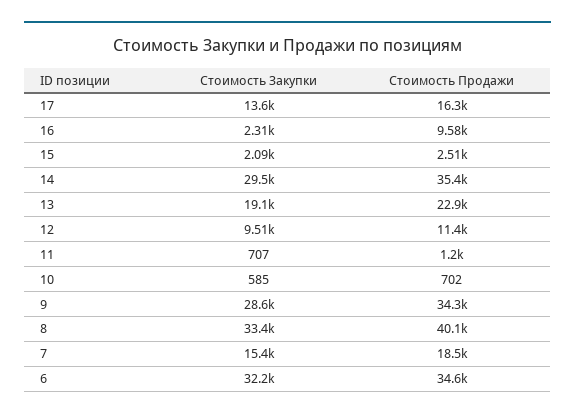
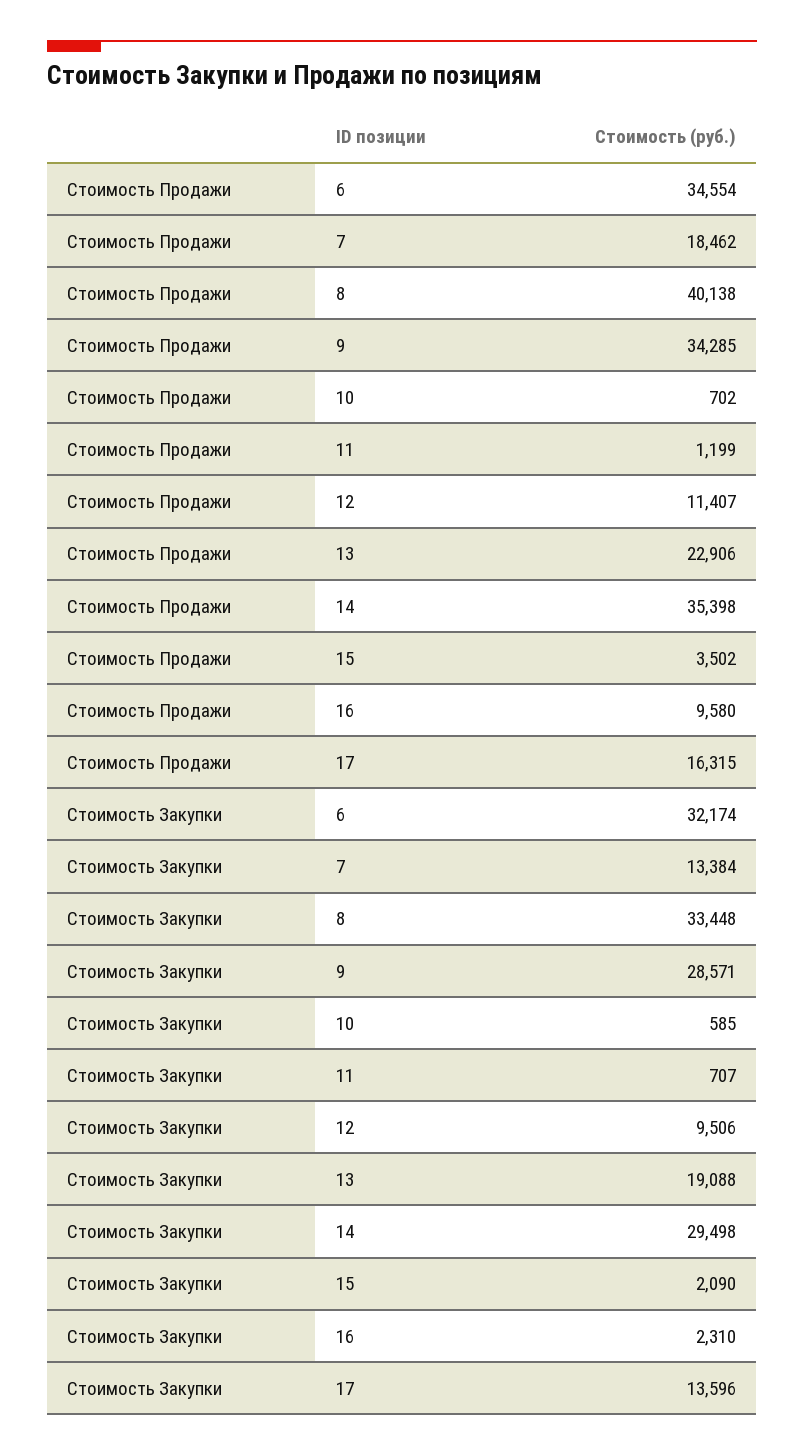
Стоимость Продажи, 15: 2510 -> 3502
Стоимость Закупки, 7: 15400 -> 13384

